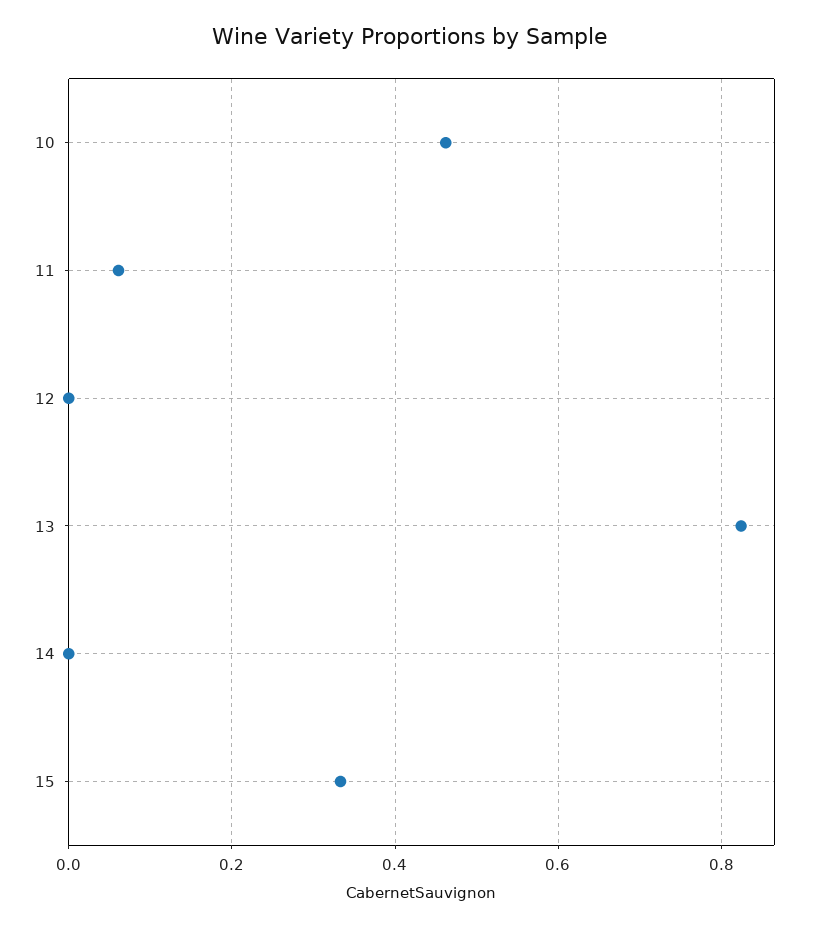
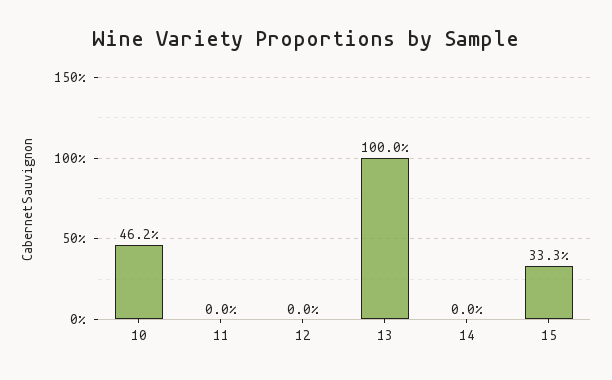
11: 0.06 -> 0
13: 0.82 -> 1

